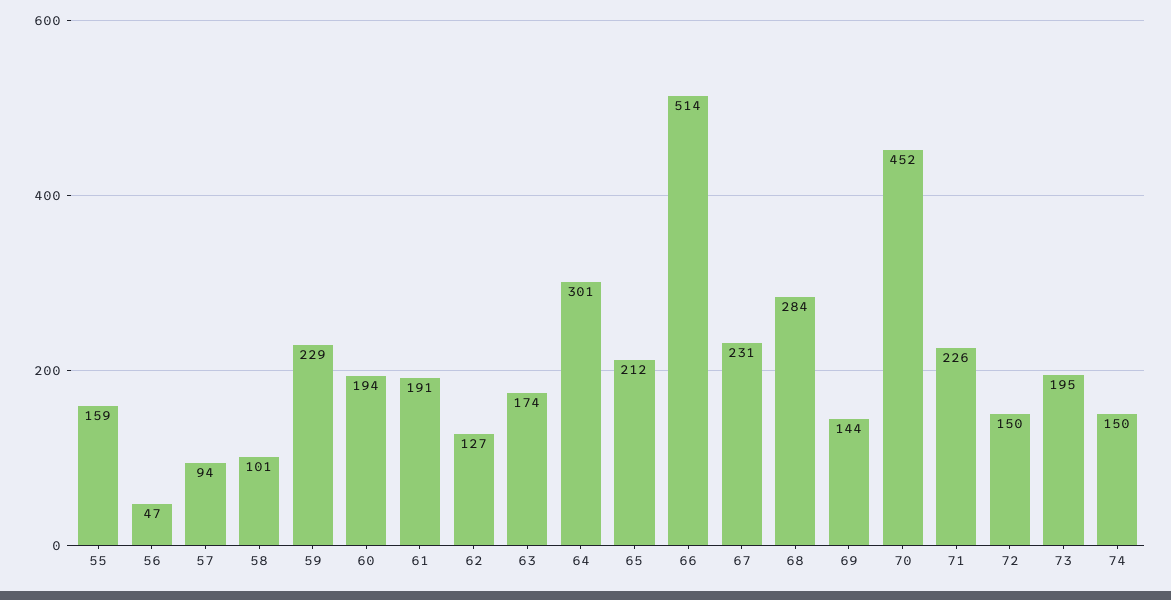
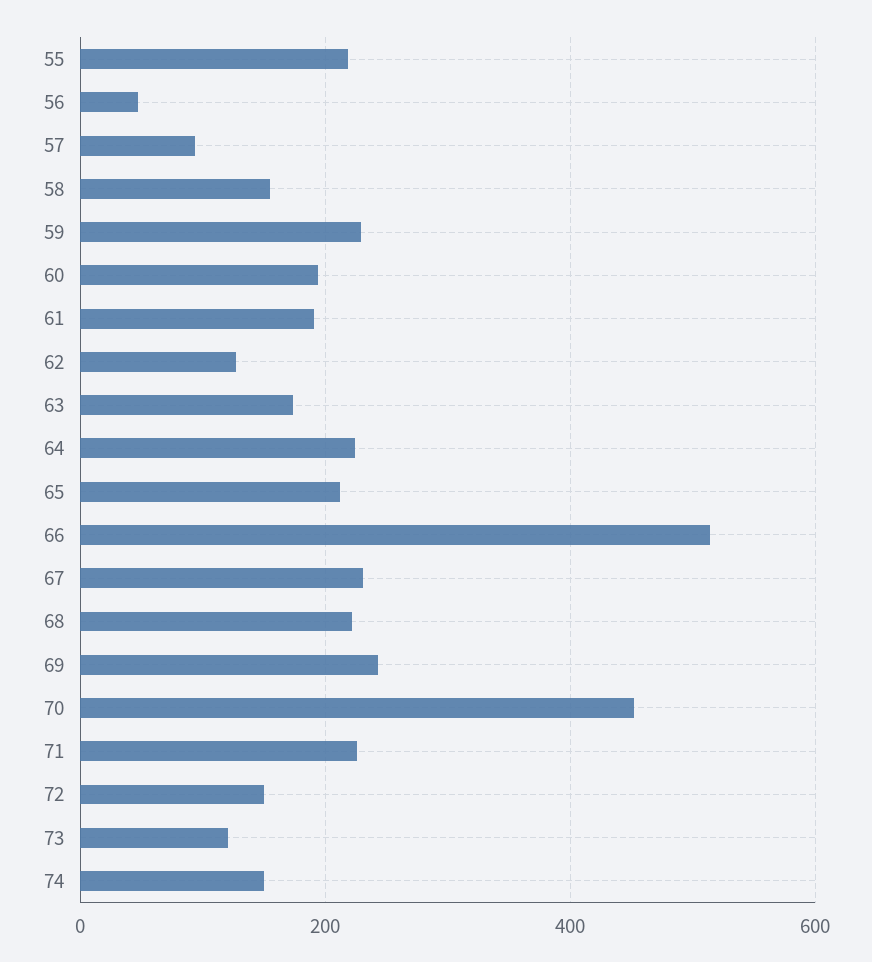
55: 159 -> 220
58: 101 -> 160
64: 301 -> 220
68: 284 -> 220
69: 144 -> 240
73: 195 -> 120

